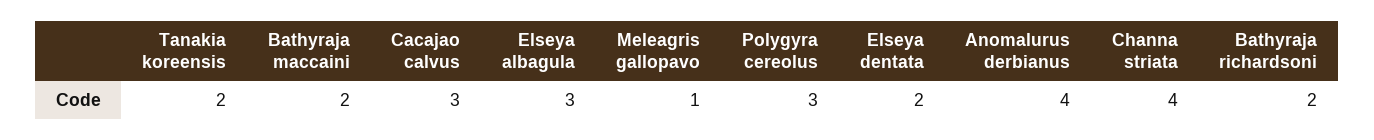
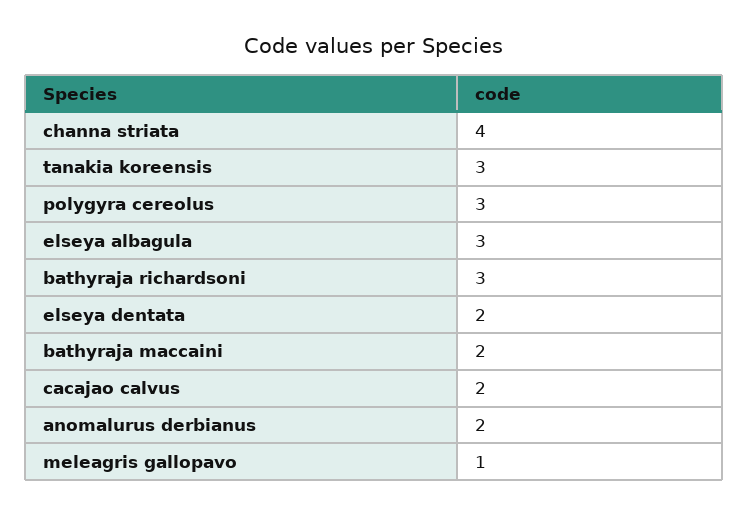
Tanakia koreensis: 2 -> 3
Cacajao calvus: 3 -> 2
Anomalurus derbianus: 4 -> 2
Bathyraja richardsoni: 2 -> 3

